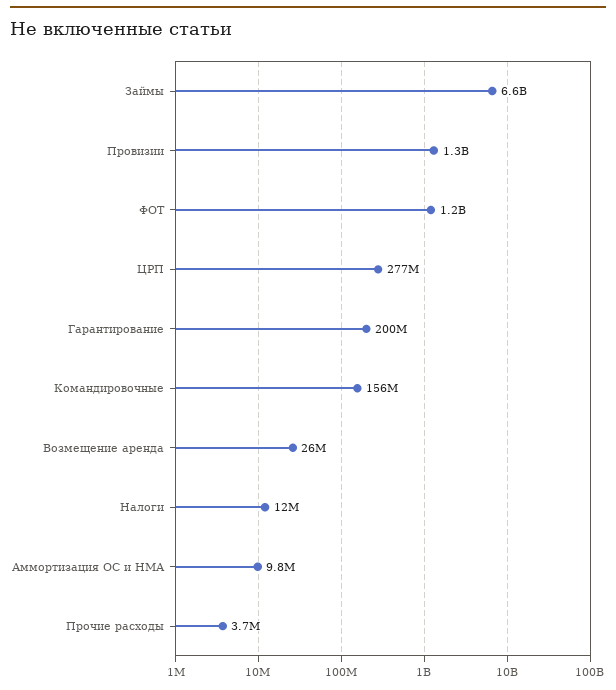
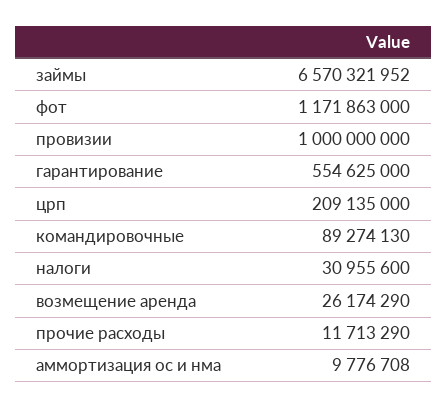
Провизии: 1300000000 -> 1000000000
ЦРП: 277000000 -> 209135000
Гарантирование: 200000000 -> 554625000
Командировочные: 156000000 -> 89274130
Налоги: 12000000 -> 30955600
Прочие расходы: 3700000 -> 11713290

